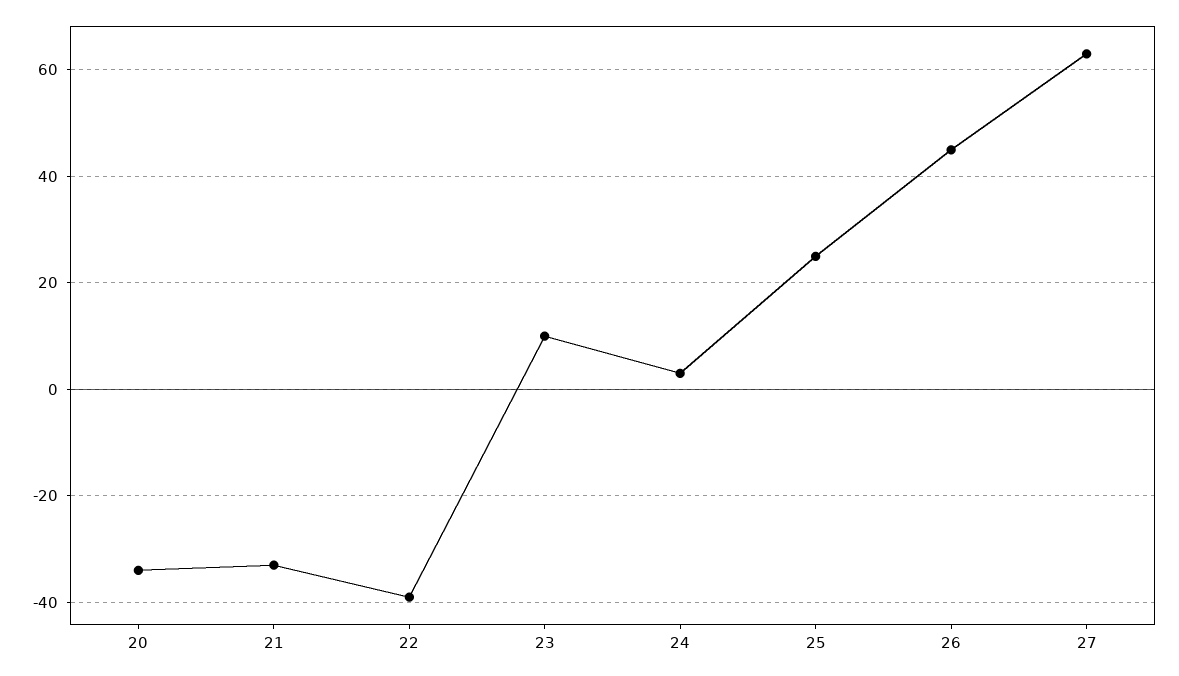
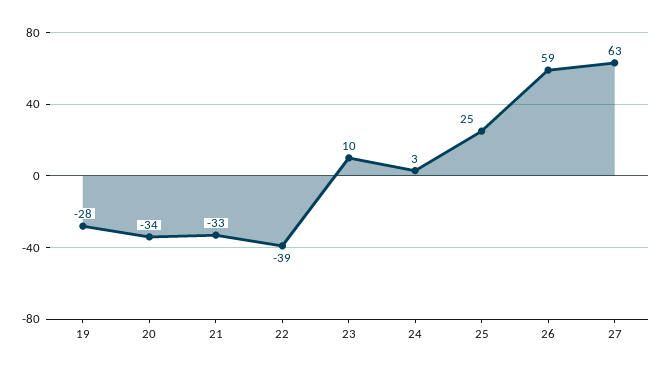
26: 45 -> 59
19: none -> -28

